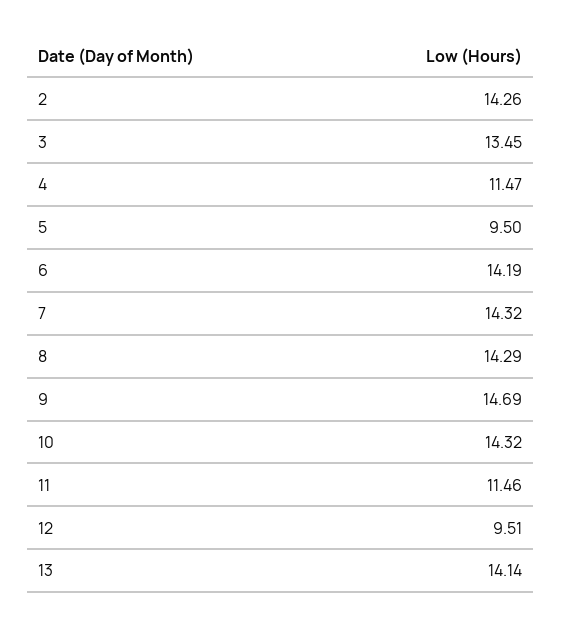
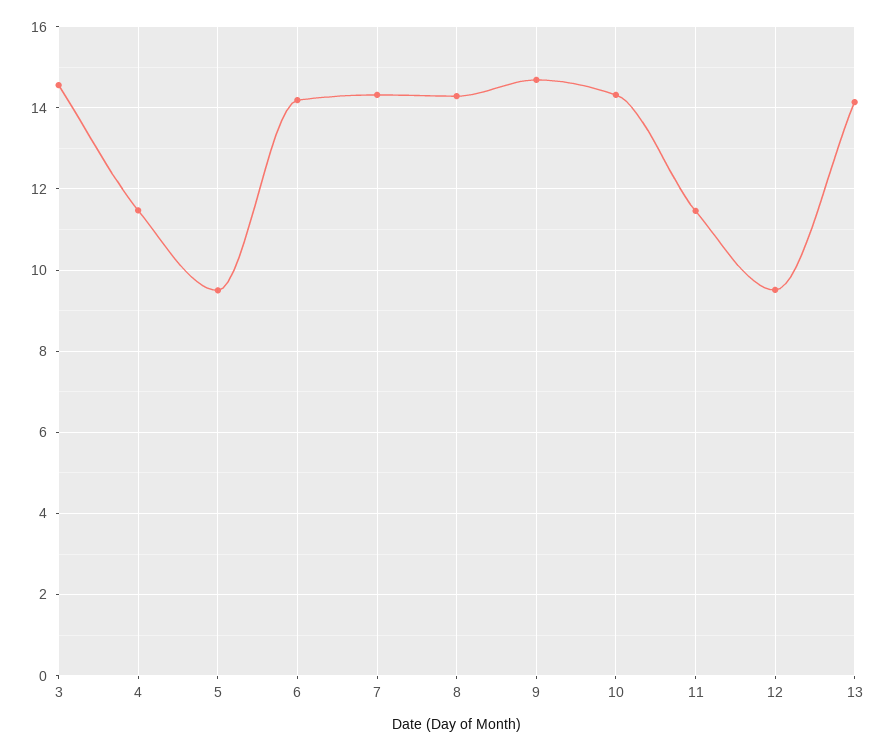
2: 14.26 -> none
3: 13.45 -> 14.6

